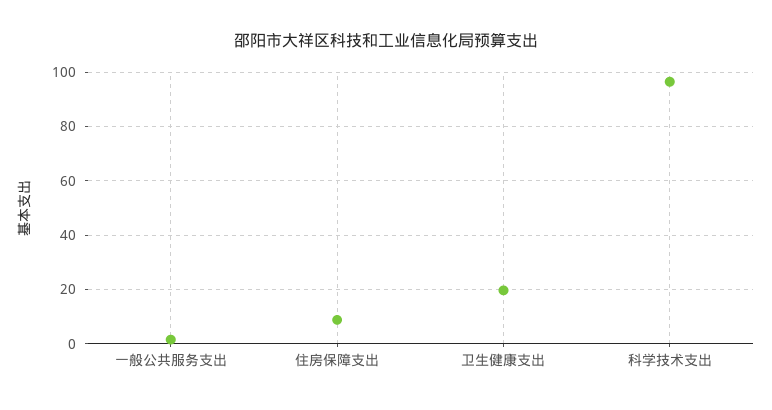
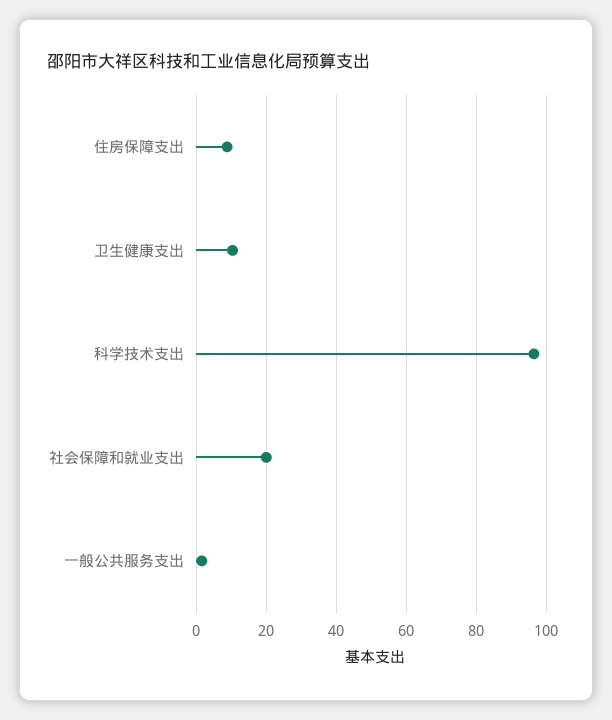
卫生健康支出: 20 -> 10
社会保障和就业支出: none -> 20

